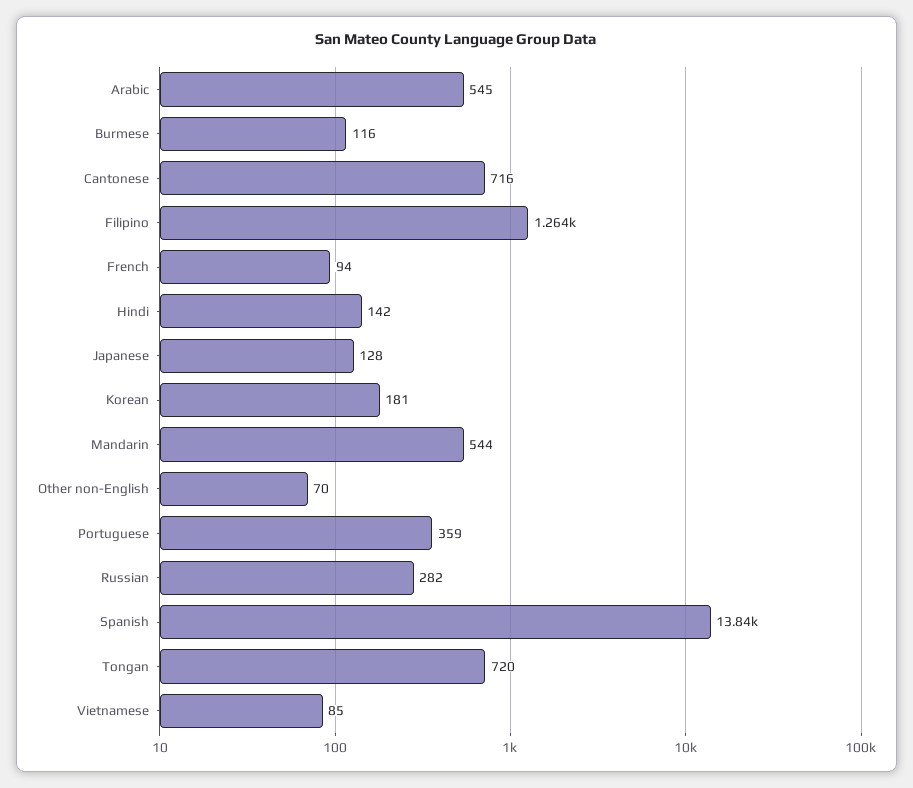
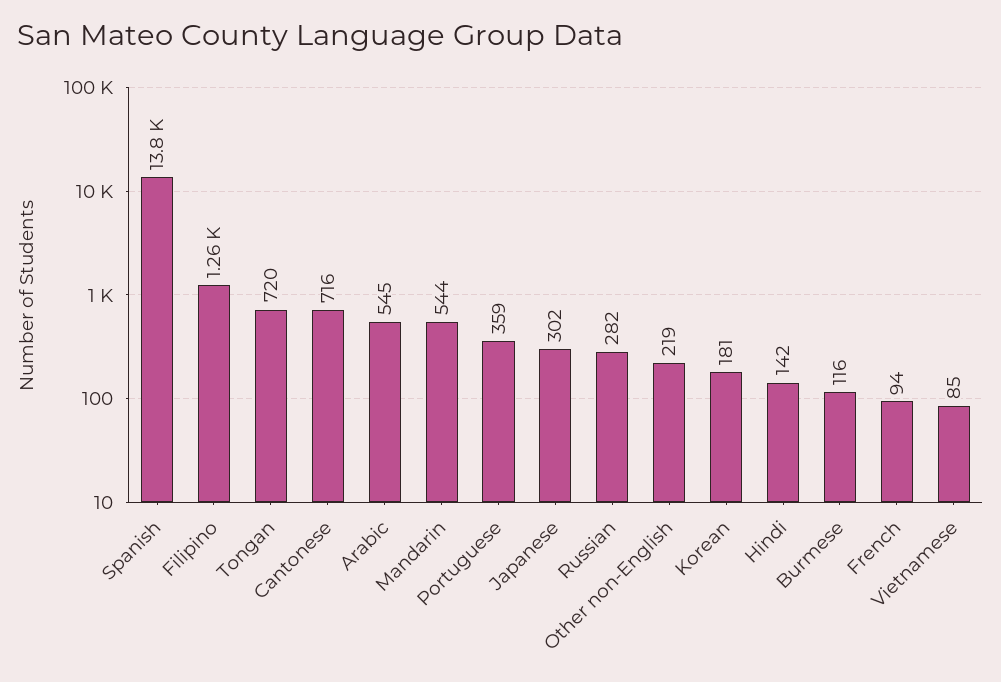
Japanese: 128 -> 302
Other non-English: 70 -> 219

